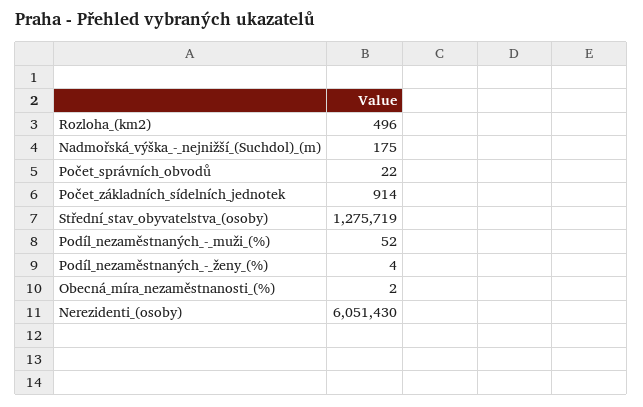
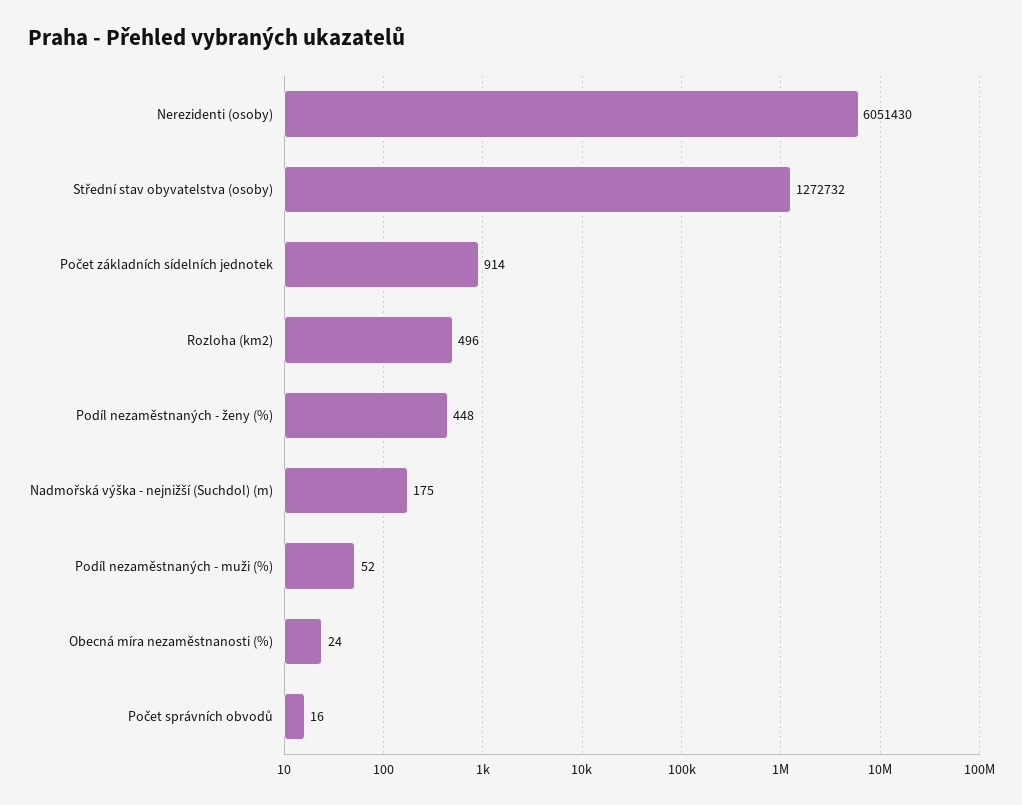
Počet_správních_obvodů: 22 -> 16
Střední_stav_obyvatelstva_(osoby): 1275719 -> 1272732
Podíl_nezaměstnaných_-_ženy_(%): 4 -> 448
Obecná_míra_nezaměstnanosti_(%): 2 -> 24

